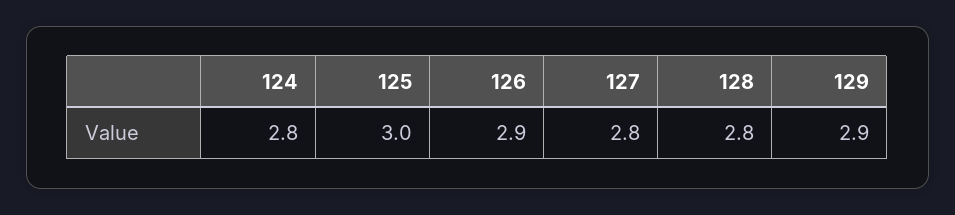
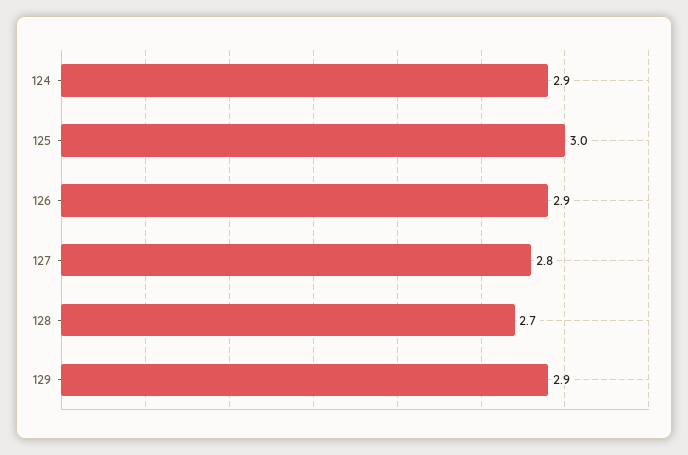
124: 2.8 -> 2.9
128: 2.8 -> 2.7

